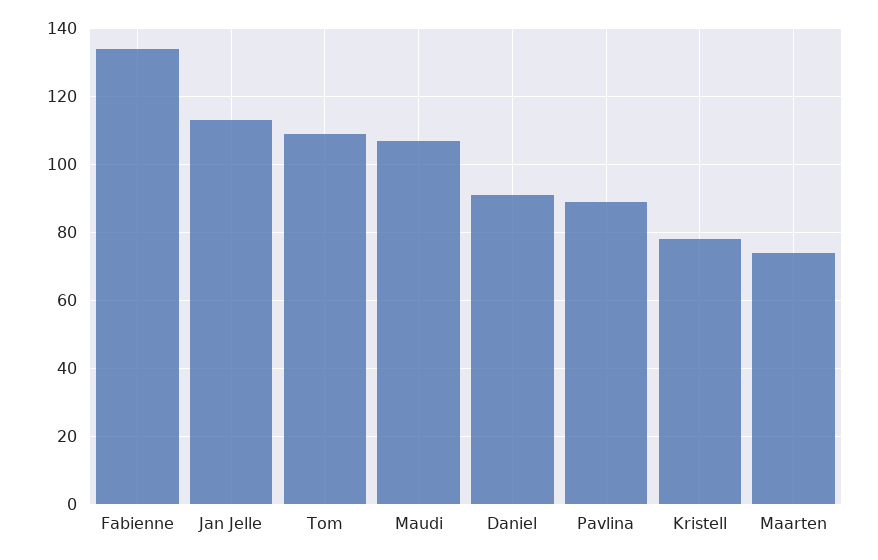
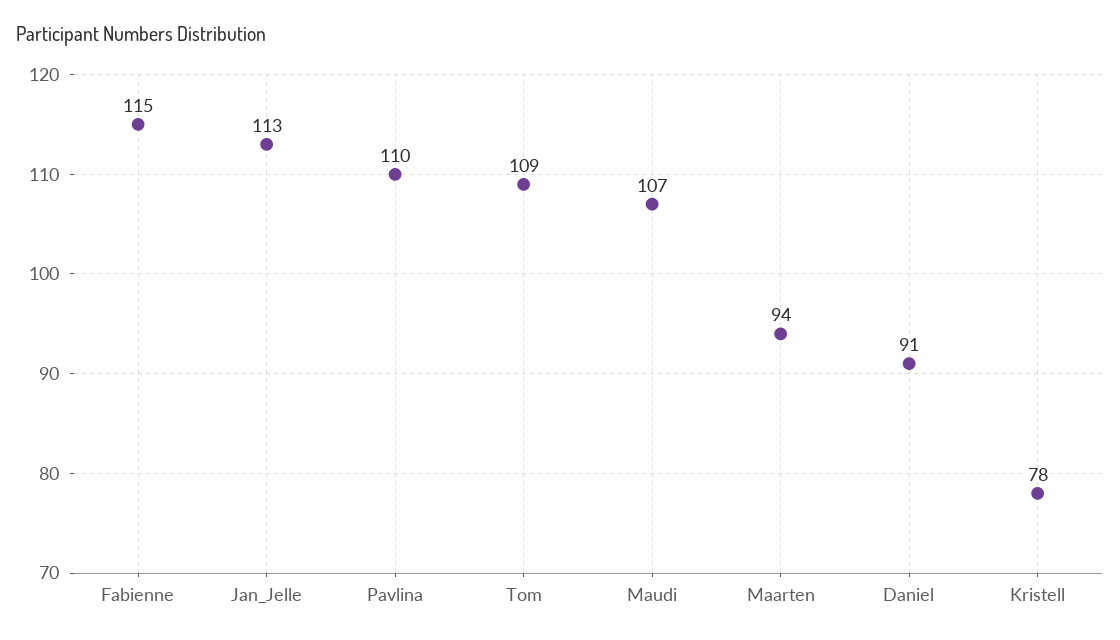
Fabienne: 135 -> 115
Pavlina: 90 -> 110
Maarten: 75 -> 94

